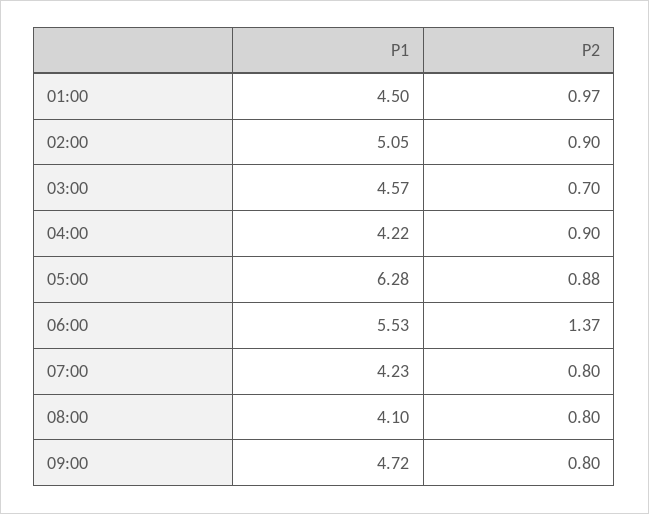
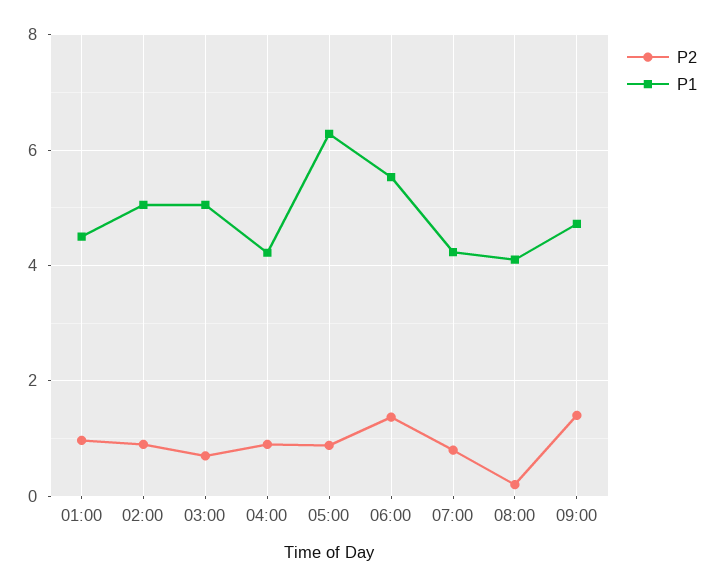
P1, 03:00: 4.57 -> 5
P2, 08:00: 0.8 -> 0.2
P2, 09:00: 0.8 -> 1.4

